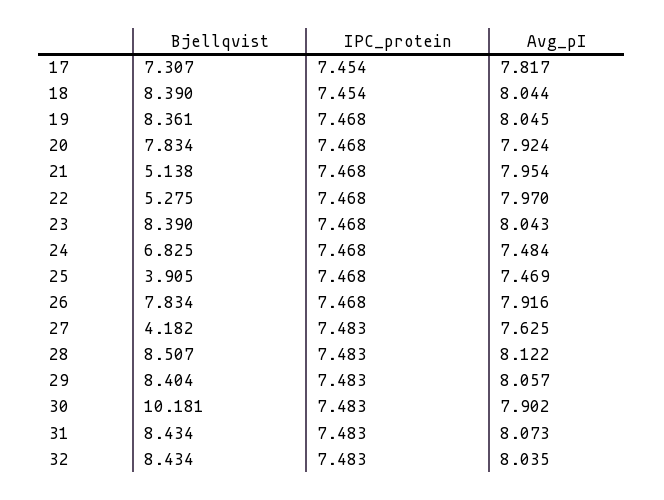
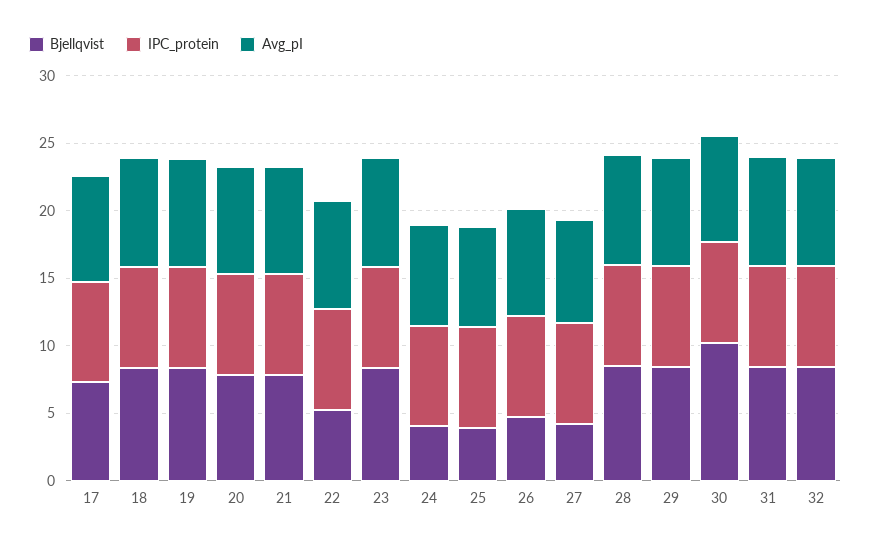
Bjellqvist, 21: 5.138 -> 8
Bjellqvist, 24: 6.825 -> 4
Bjellqvist, 26: 7.834 -> 5

